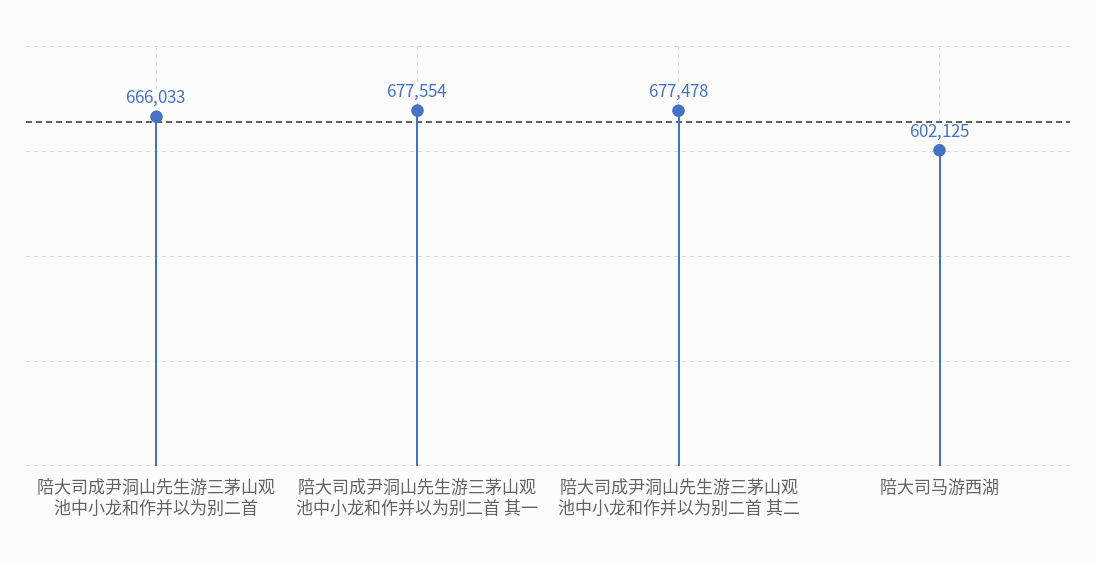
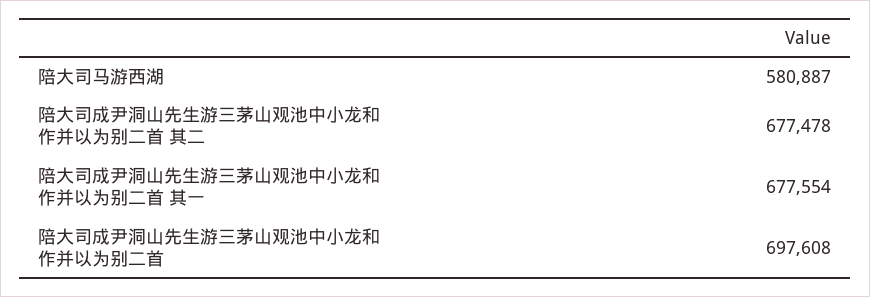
陪大司成尹洞山先生游三茅山观池中小龙和作并以为别二首: 666033 -> 697608
陪大司马游西湖: 602125 -> 580887

